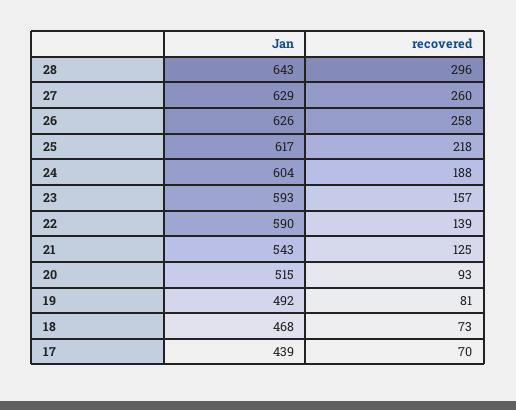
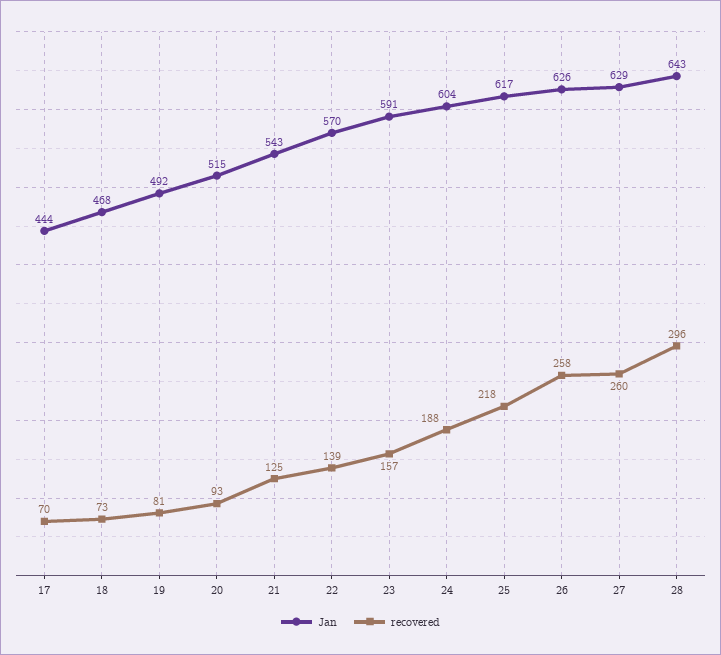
Jan, 23: 593 -> 591
Jan, 22: 590 -> 570
Jan, 17: 439 -> 444

